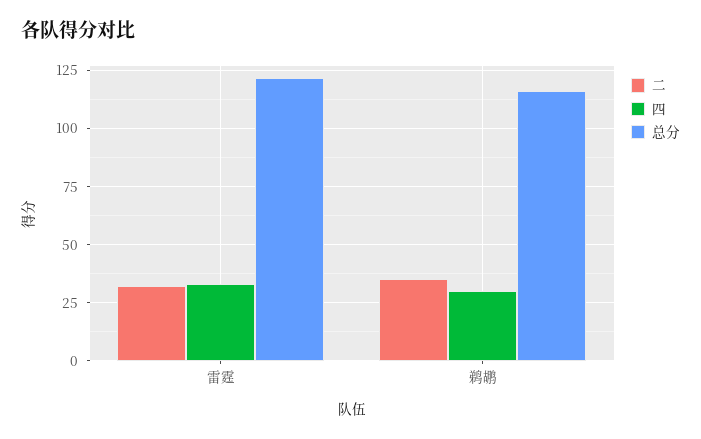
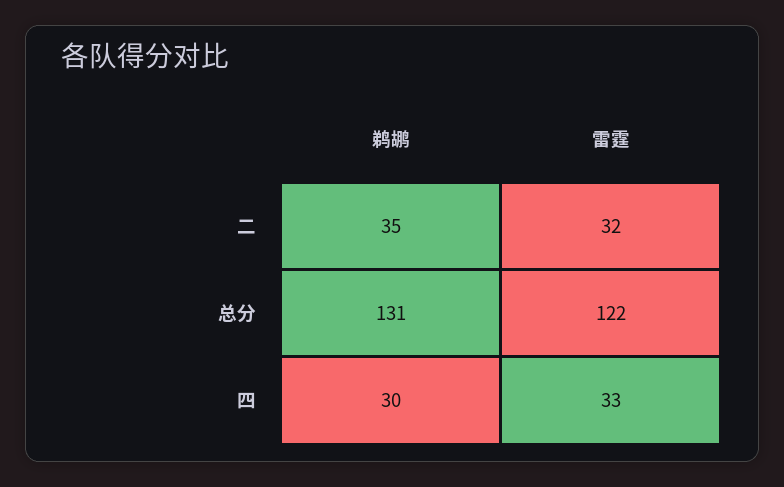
总分, 鹈鹕: 115 -> 131

